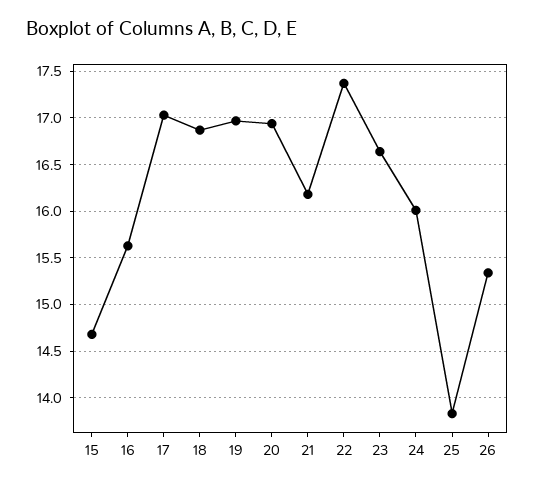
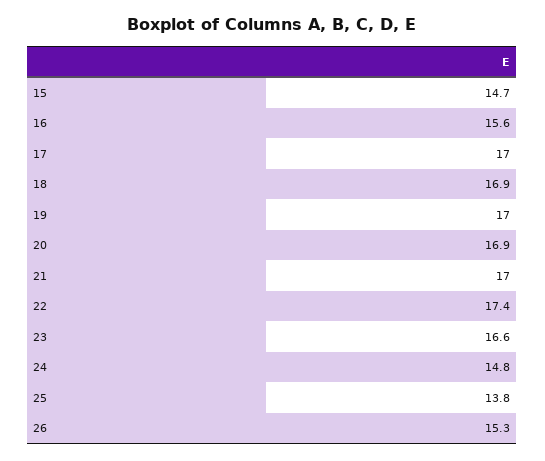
21: 16.2 -> 17
24: 16 -> 14.8

